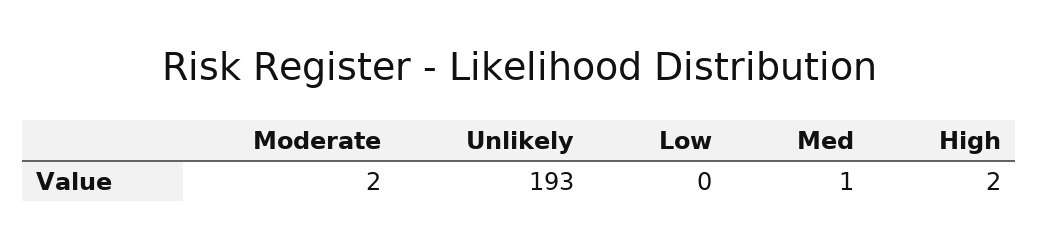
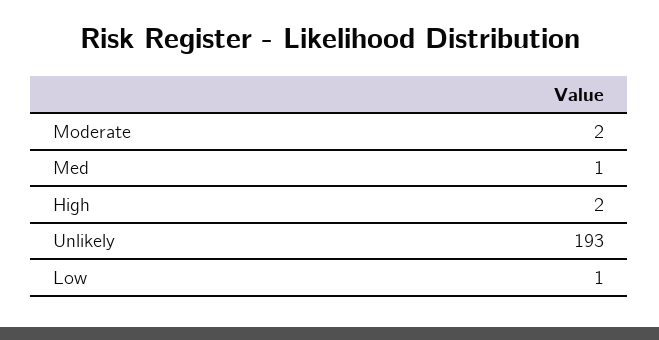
Low: 0 -> 1

